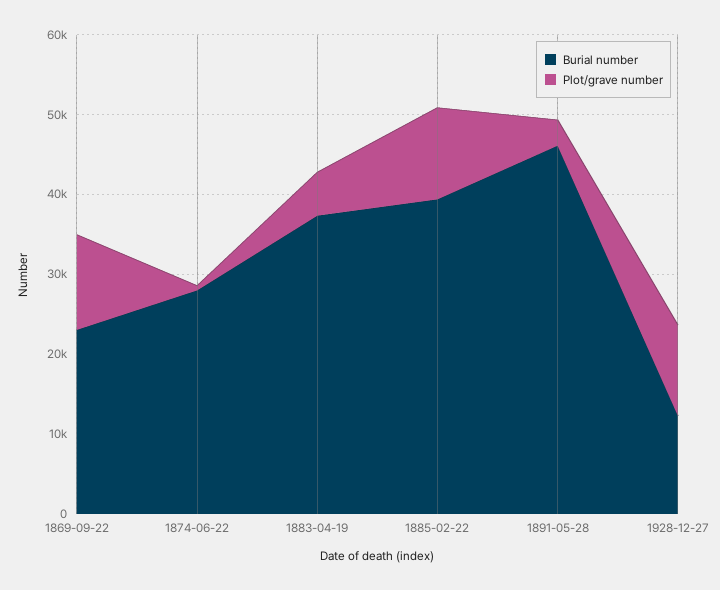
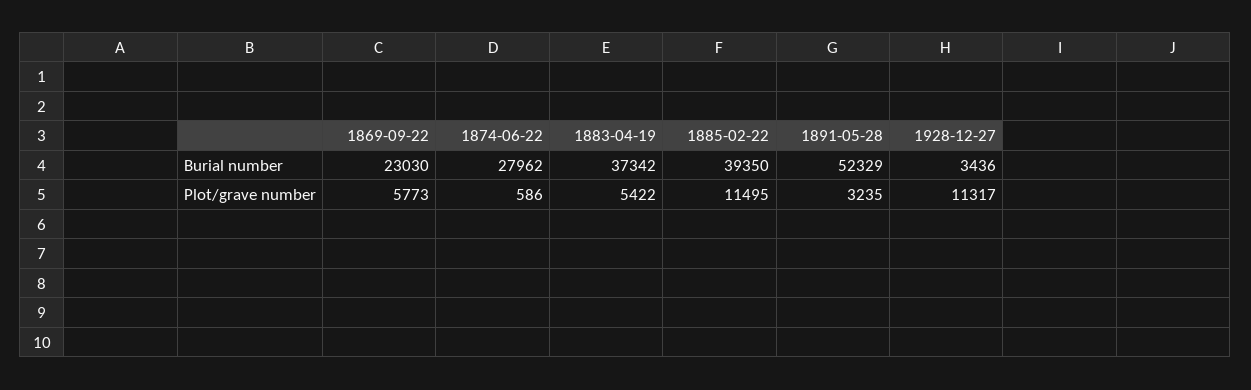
Plot/grave number, 1869-09-22: 12000 -> 5773
Burial number, 1891-05-28: 46000 -> 52329
Burial number, 1928-12-27: 12000 -> 3436

